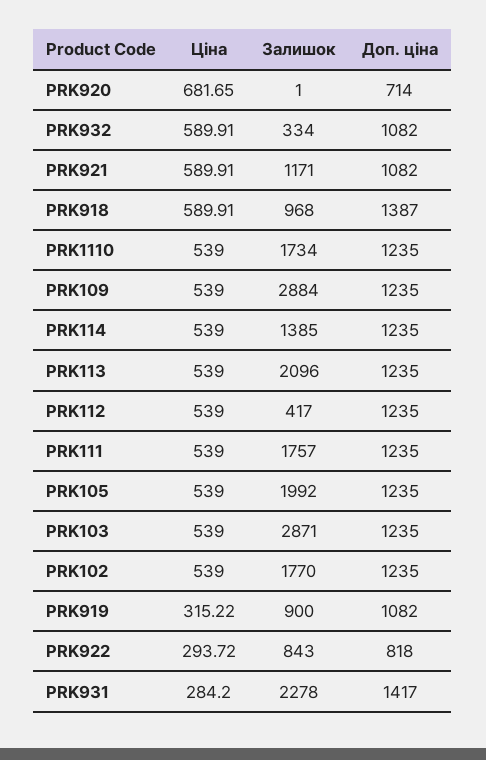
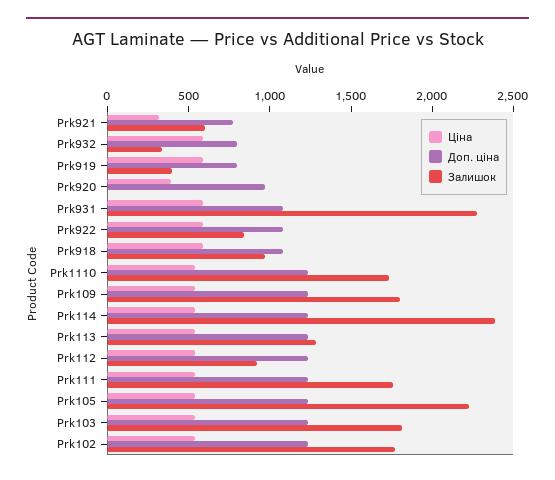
Ціна, PRK920: 681.65 -> 400
Доп. ціна, PRK920: 714 -> 1000
Доп. ціна, PRK932: 1082 -> 800
Ціна, PRK921: 589.91 -> 300
Залишок, PRK921: 1171 -> 600
Доп. ціна, PRK921: 1082 -> 800
Доп. ціна, PRK918: 1387 -> 1100
Залишок, PRK109: 2884 -> 1800
Залишок, PRK114: 1385 -> 2400
Залишок, PRK113: 2096 -> 1300
Залишок, PRK112: 417 -> 900
Залишок, PRK105: 1992 -> 2200
Залишок, PRK103: 2871 -> 1800
Ціна, PRK919: 315.22 -> 600
Залишок, PRK919: 900 -> 400
Доп. ціна, PRK919: 1082 -> 800
Ціна, PRK922: 293.72 -> 600
Доп. ціна, PRK922: 818 -> 1100
Ціна, PRK931: 284.2 -> 600
Доп. ціна, PRK931: 1417 -> 1100

